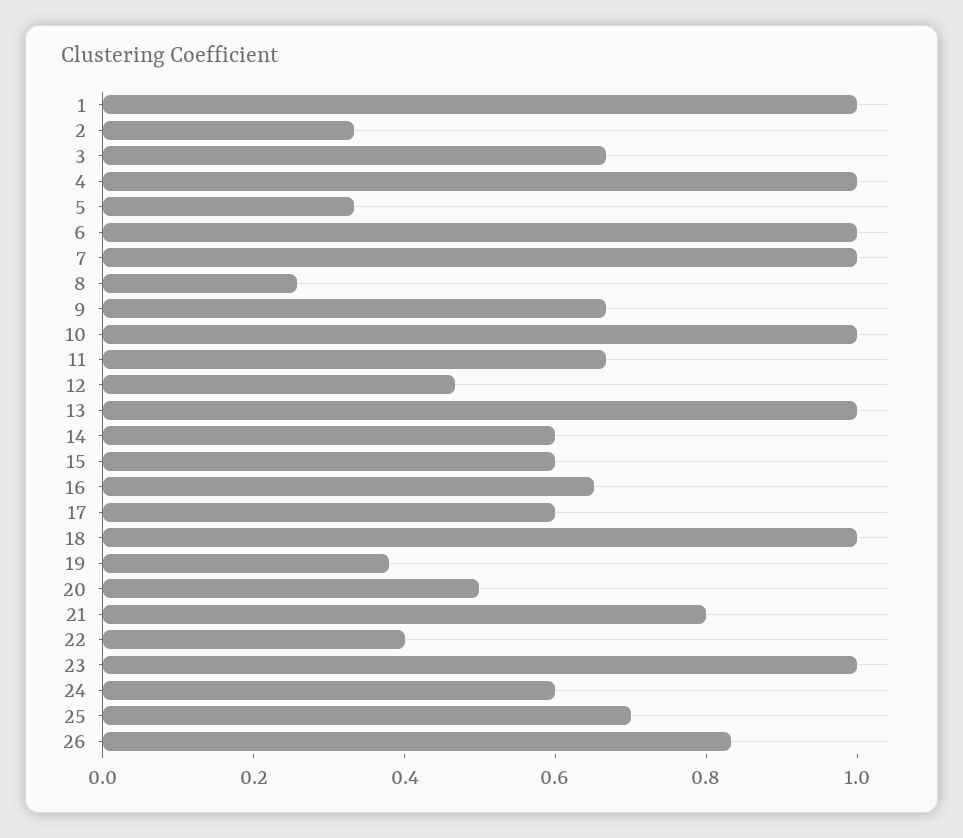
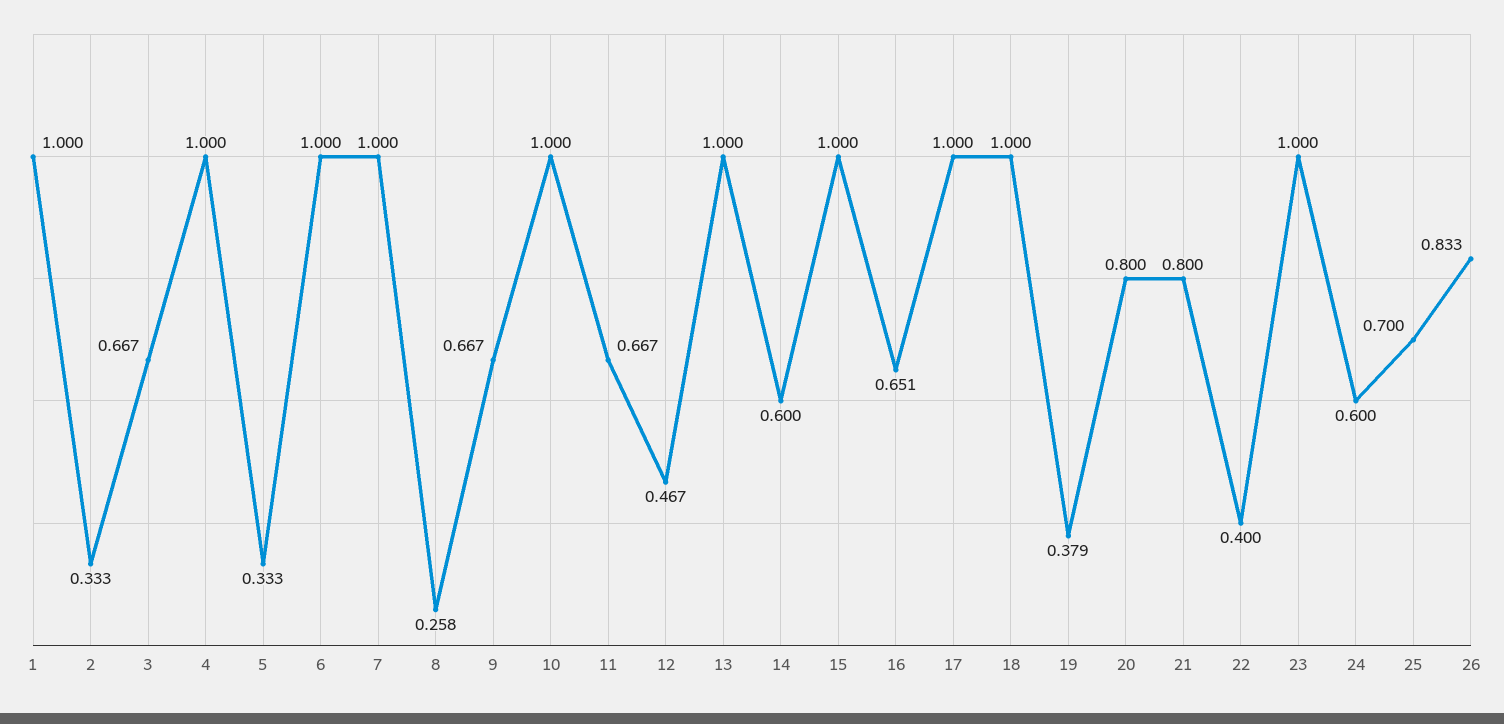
15: 0.6 -> 1
17: 0.6 -> 1
20: 0.5 -> 0.8

